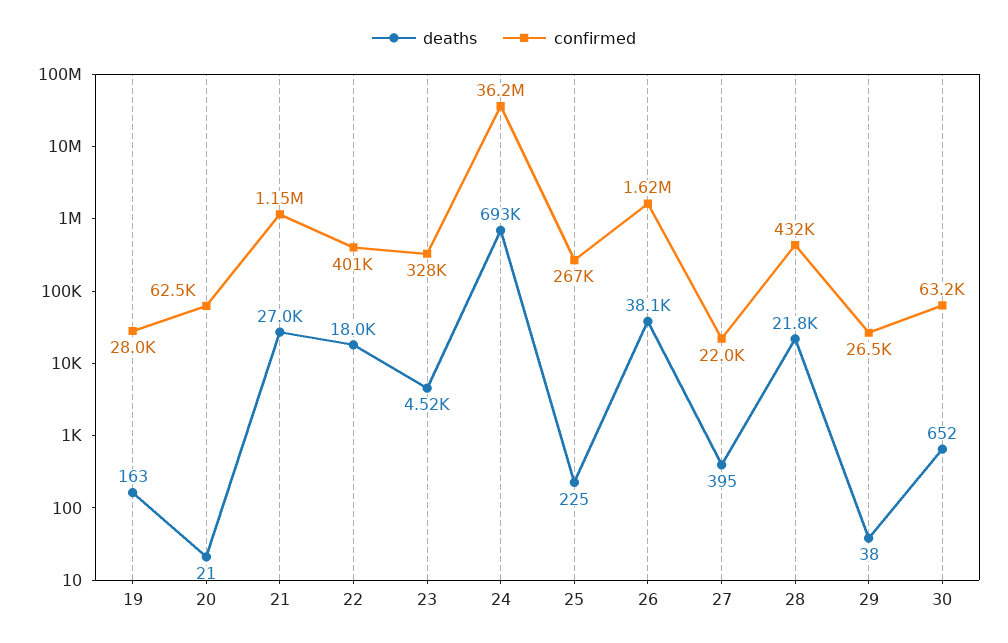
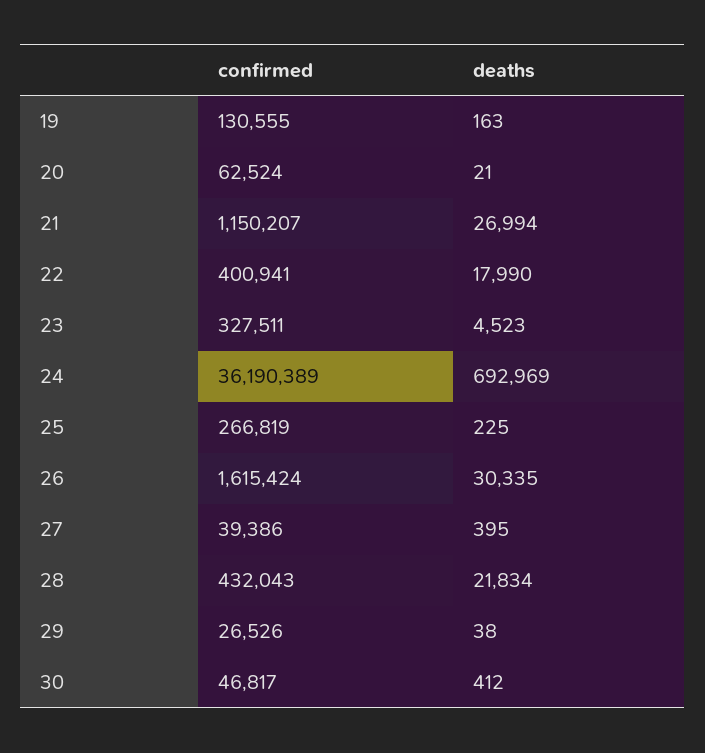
confirmed, 19: 28000 -> 130555
deaths, 26: 38100 -> 30335
confirmed, 27: 22000 -> 39386
deaths, 30: 652 -> 412
confirmed, 30: 63200 -> 46817

